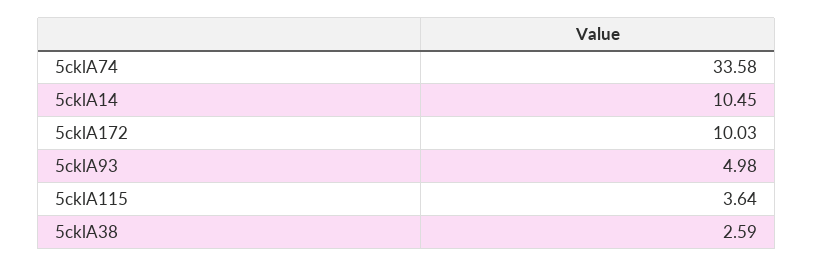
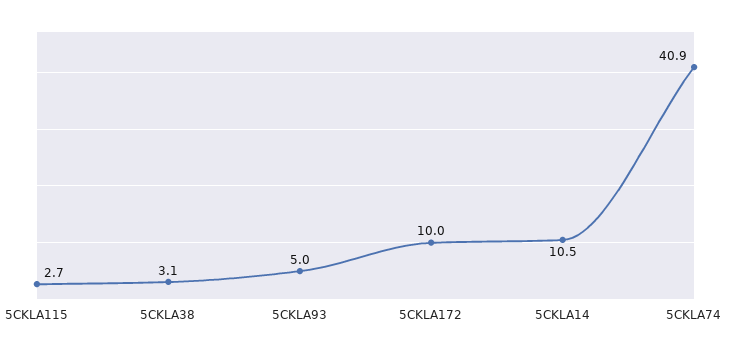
5cklA74: 33.58 -> 40.9
5cklA115: 3.64 -> 2.7
5cklA38: 2.59 -> 3.1

